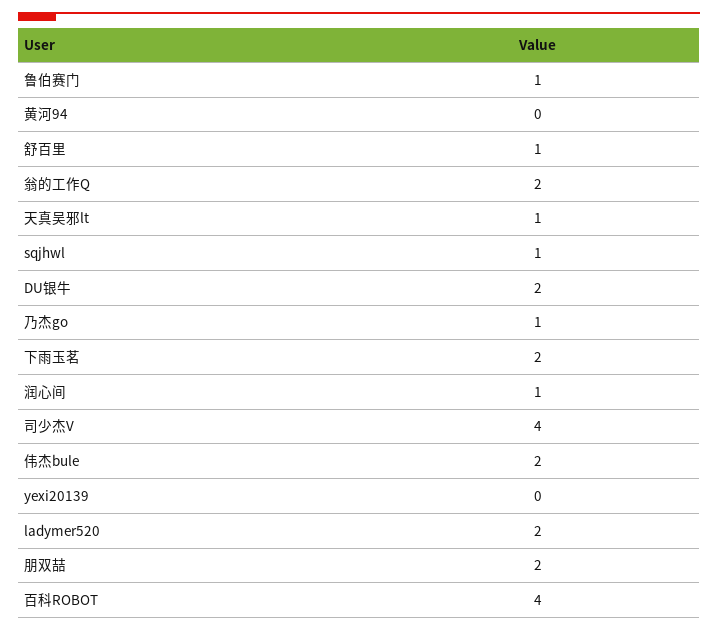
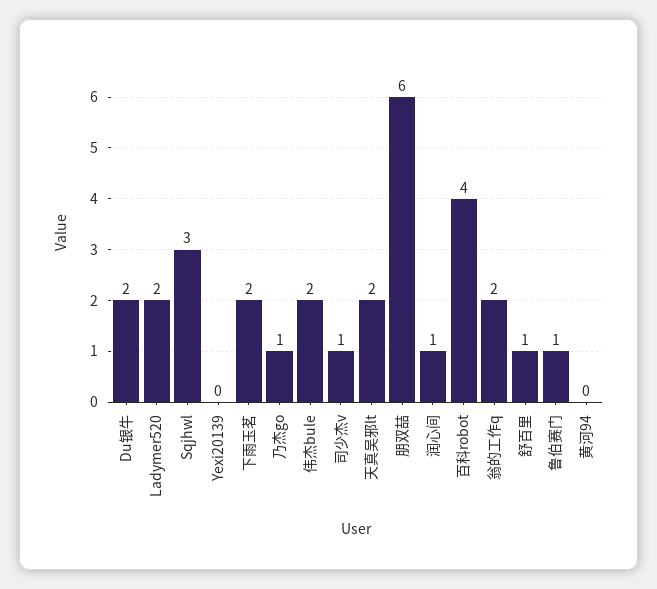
天真吴邪lt: 1 -> 2
sqjhwl: 1 -> 3
司少杰V: 4 -> 1
朋双喆: 2 -> 6

